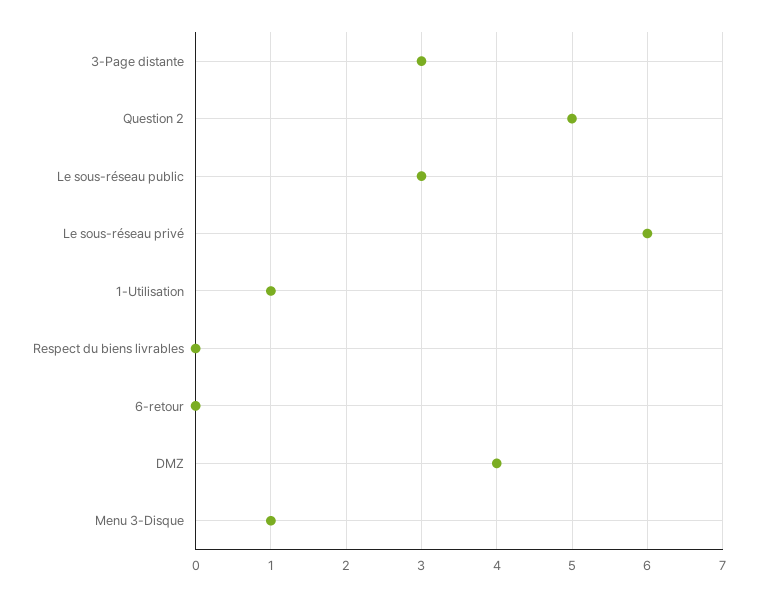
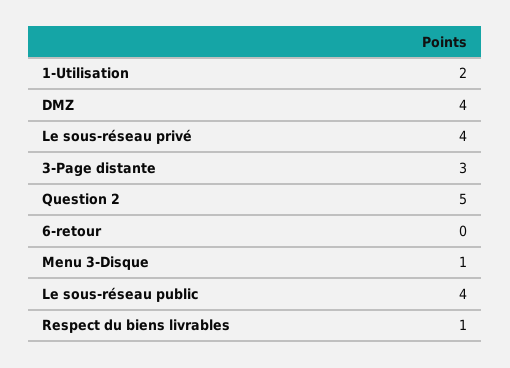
Le sous-réseau public: 3 -> 4
Le sous-réseau privé: 6 -> 4
1-Utilisation: 1 -> 2
Respect du biens livrables: 0 -> 1

